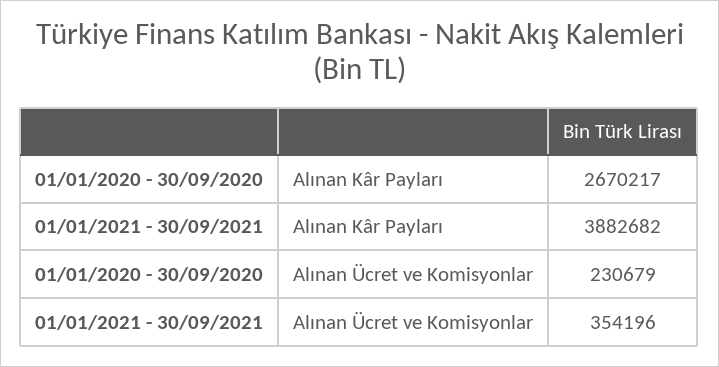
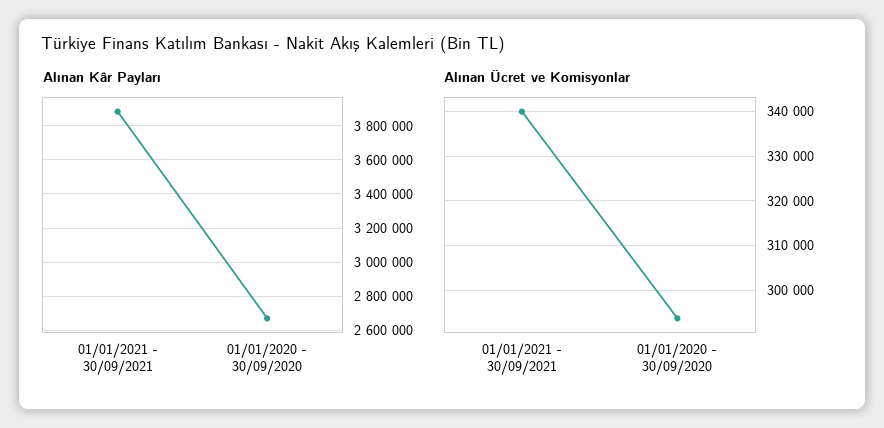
Alınan Ücret ve Komisyonlar, 01/01/2020 - 30/09/2020: 230679 -> 294000
Alınan Ücret ve Komisyonlar, 01/01/2021 - 30/09/2021: 354196 -> 340000

